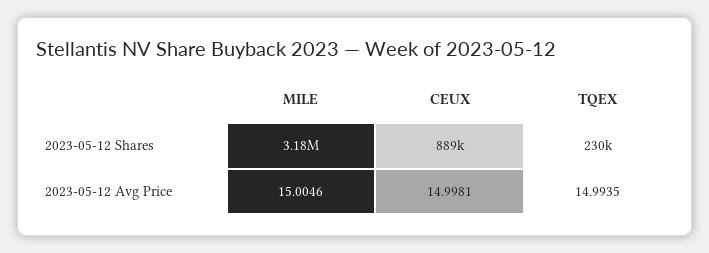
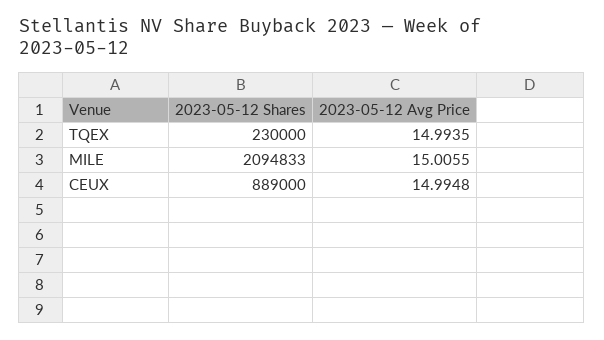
MILE, 2023-05-12 Shares: 3180000 -> 2094833
MILE, 2023-05-12 Avg Price: 15.0046 -> 15.0055
CEUX, 2023-05-12 Avg Price: 14.9981 -> 14.9948

